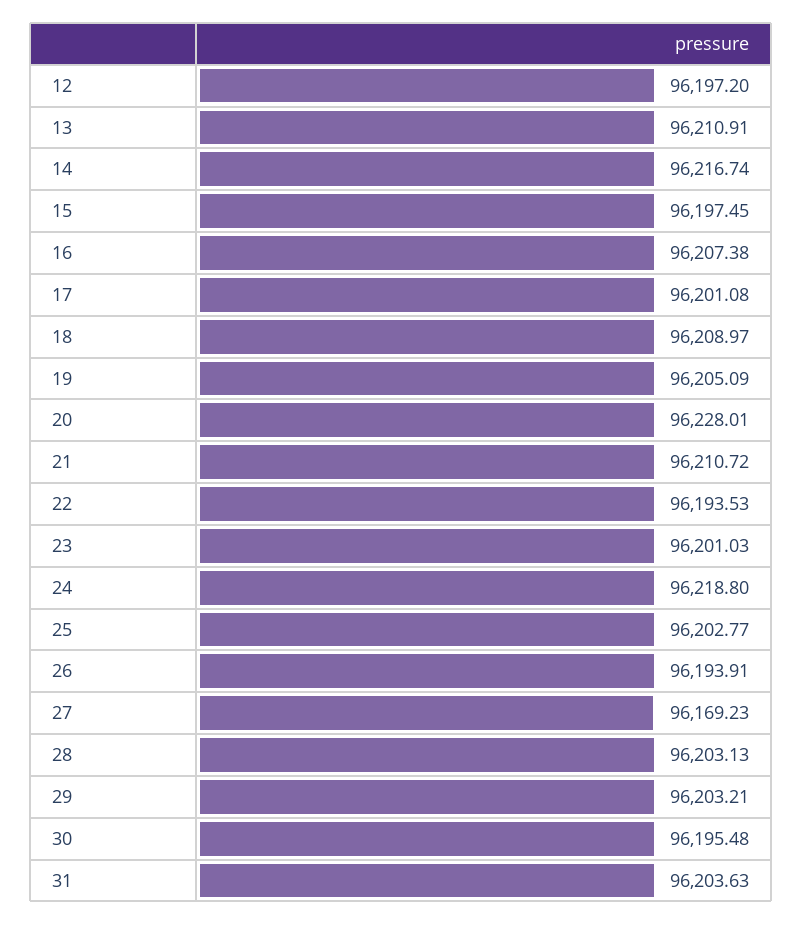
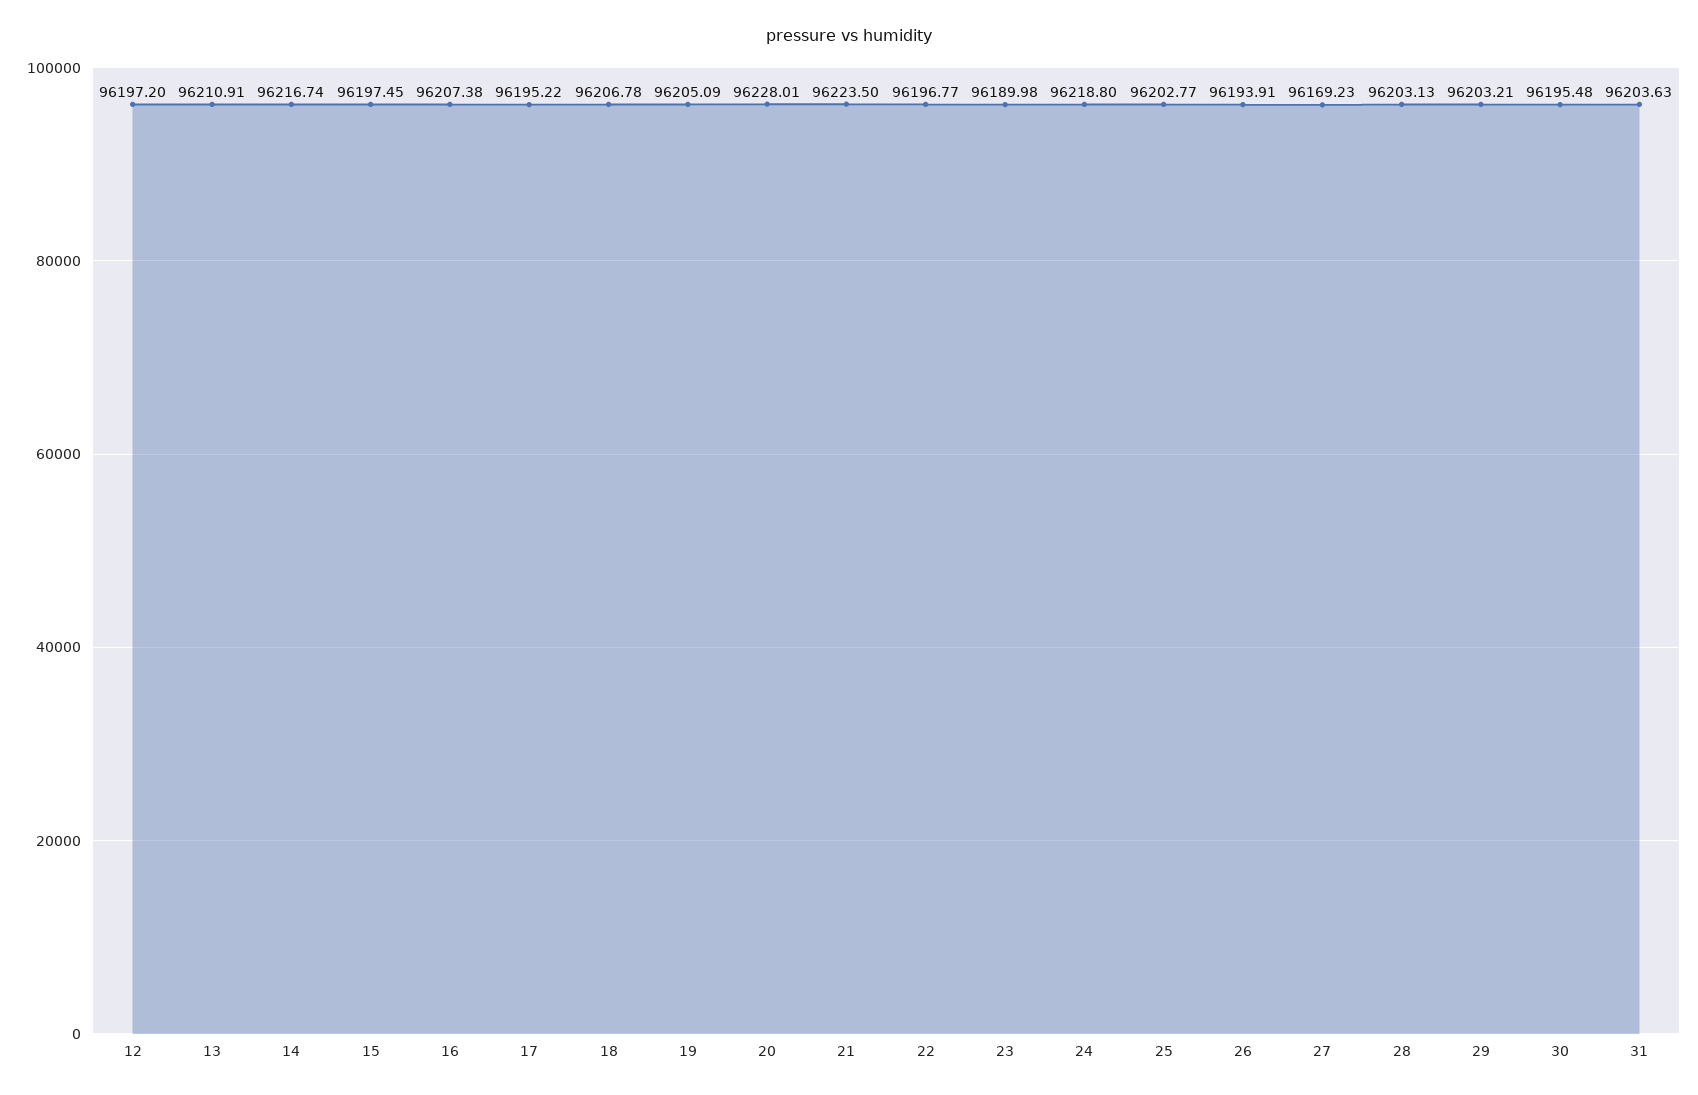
17: 96201.08 -> 96195.22
18: 96208.97 -> 96206.78
21: 96210.72 -> 96223.5
22: 96193.53 -> 96196.77
23: 96201.03 -> 96189.98

